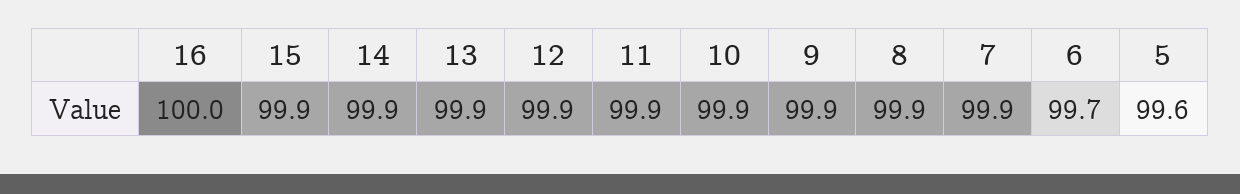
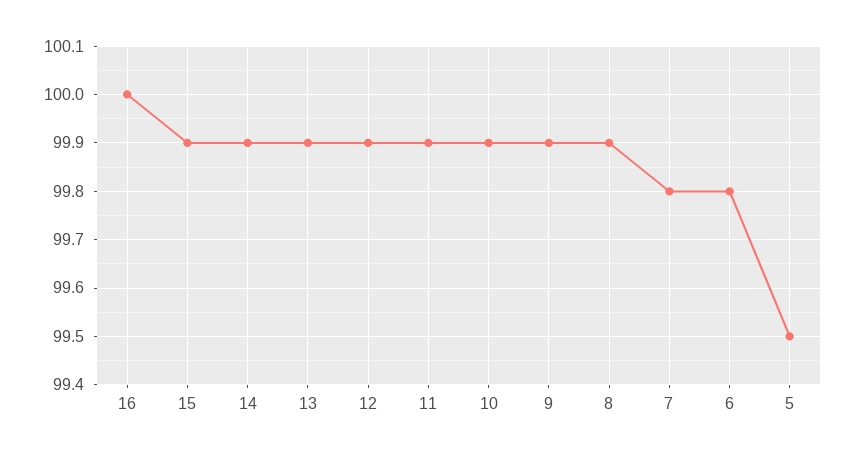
7: 99.9 -> 99.8
6: 99.7 -> 99.8
5: 99.6 -> 99.5

